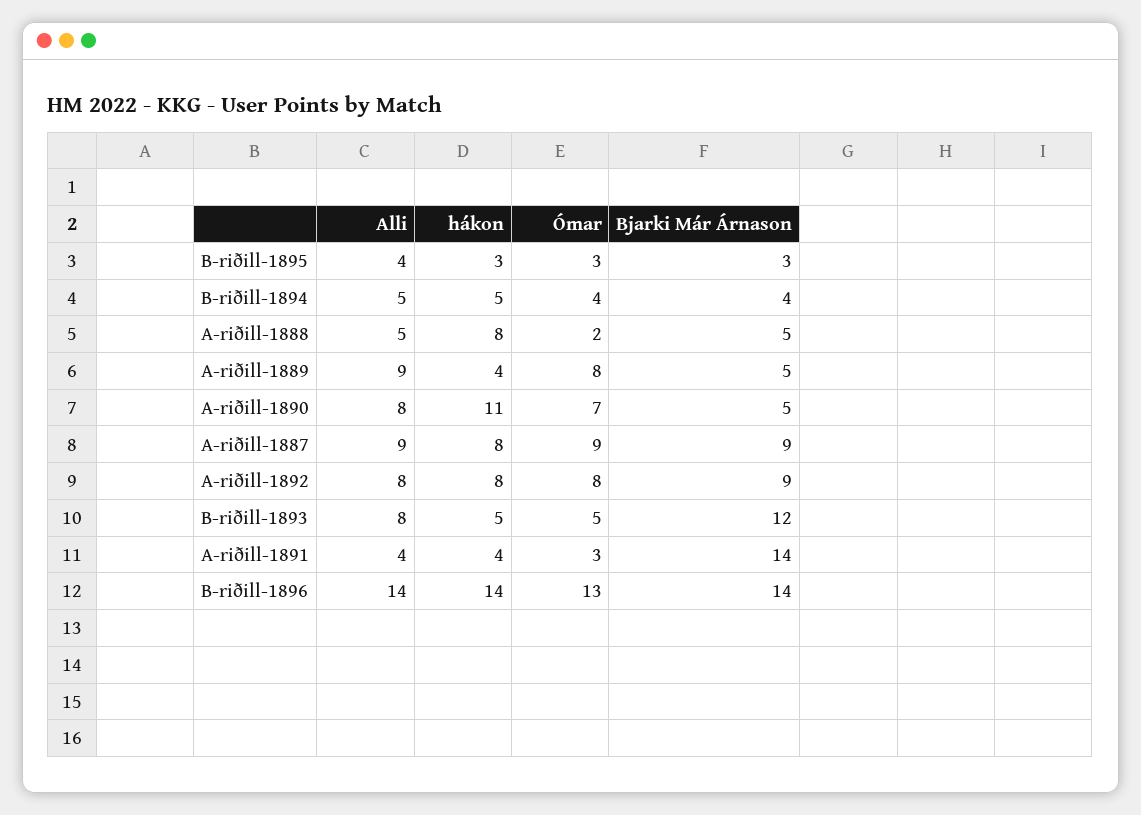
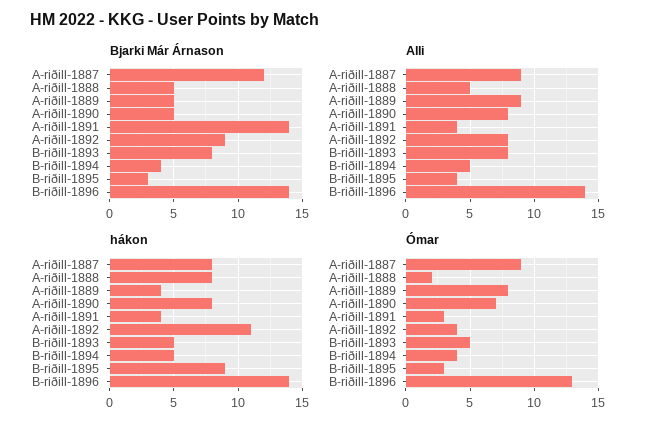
hákon, B-riðill-1895: 3 -> 9
hákon, A-riðill-1890: 11 -> 8
Bjarki Már Árnason, A-riðill-1887: 9 -> 12
hákon, A-riðill-1892: 8 -> 11
Ómar, A-riðill-1892: 8 -> 4
Bjarki Már Árnason, B-riðill-1893: 12 -> 8

